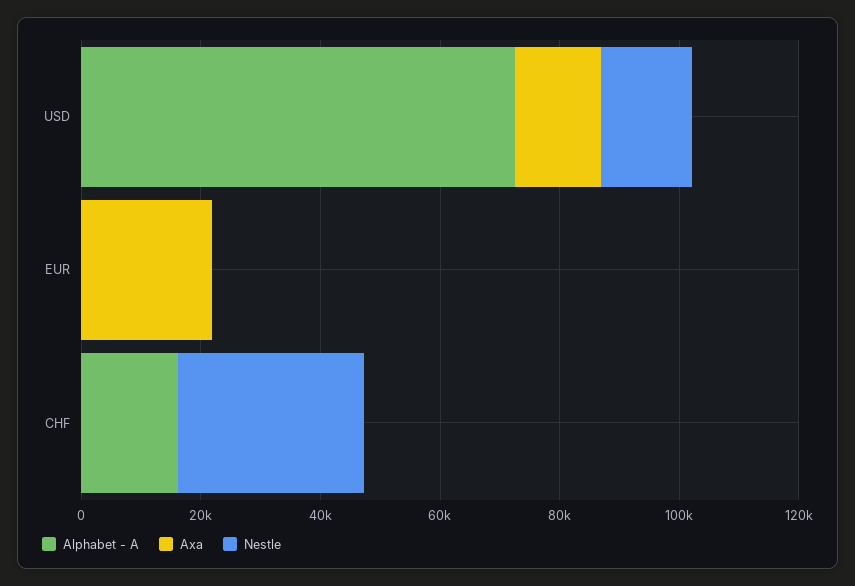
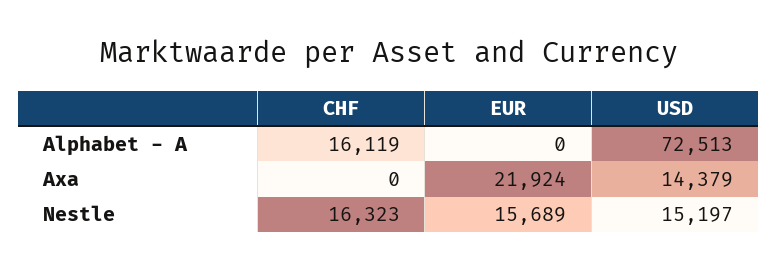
Nestle, EUR: 0 -> 15689
Nestle, CHF: 30000 -> 16323

